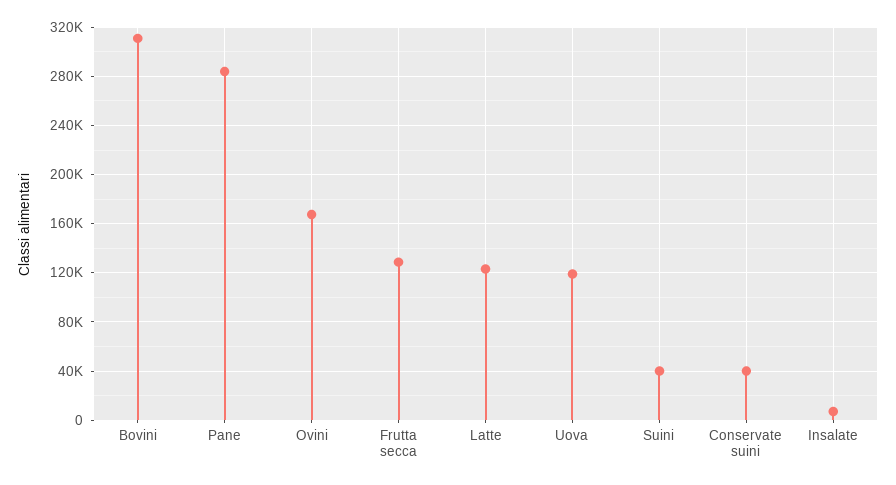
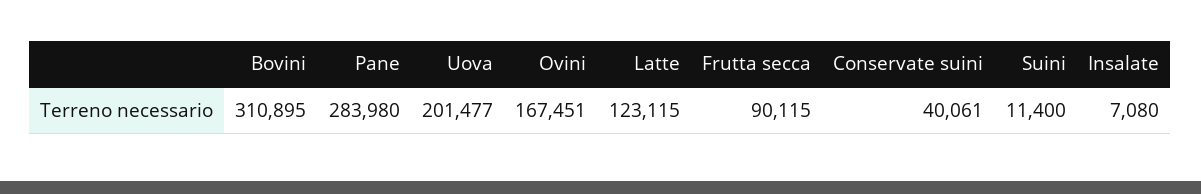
Frutta secca: 130000 -> 90115
Uova: 120000 -> 201477
Suini: 40000 -> 11400

